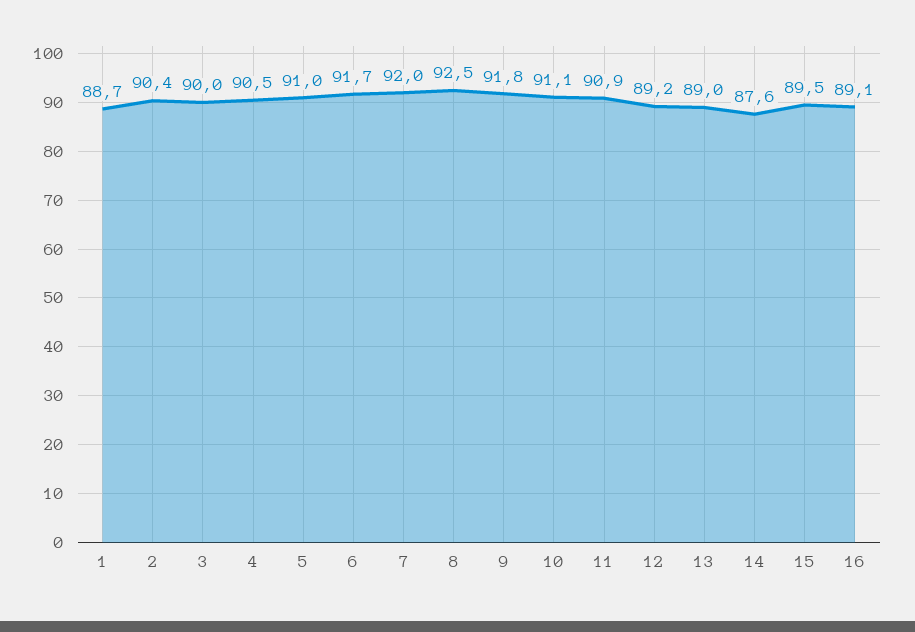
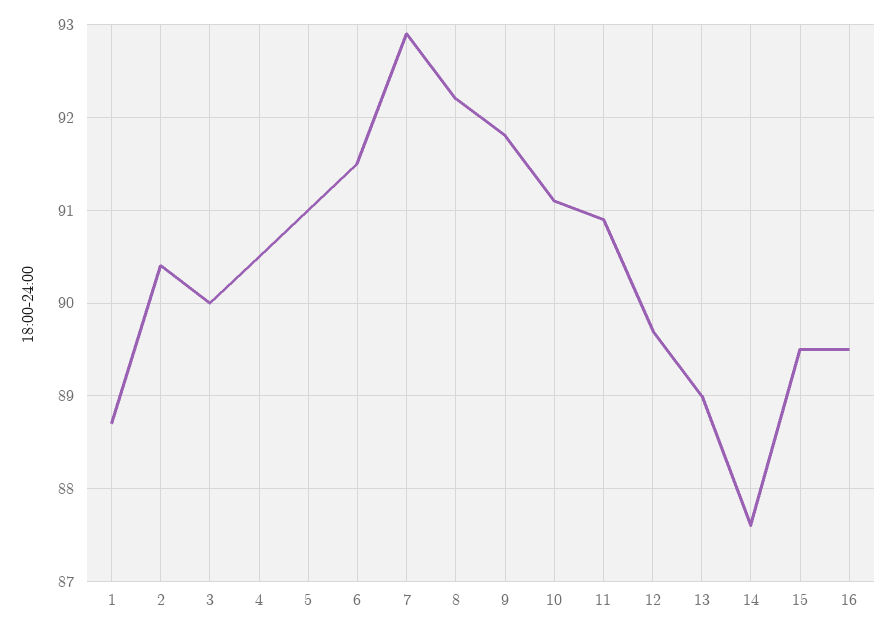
6: 91.7 -> 91.5
7: 92 -> 92.9
8: 92.5 -> 92.2
12: 89.2 -> 89.7
16: 89.1 -> 89.5

